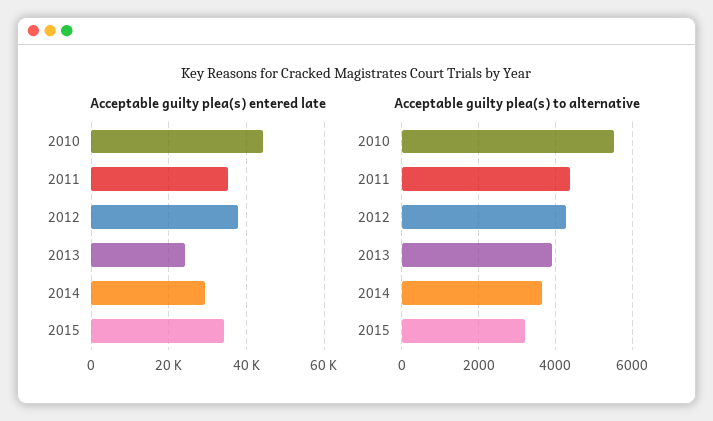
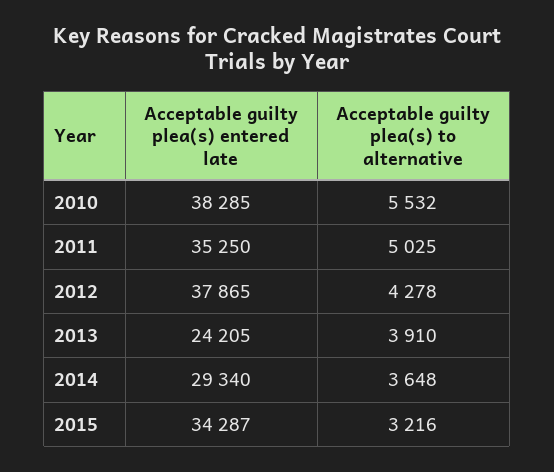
Acceptable guilty plea(s) entered late, 2010: 44000 -> 38285
Acceptable guilty plea(s) to alternative, 2011: 4400 -> 5025

